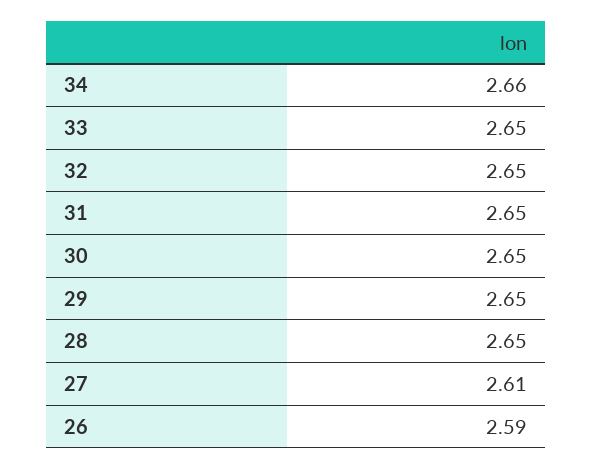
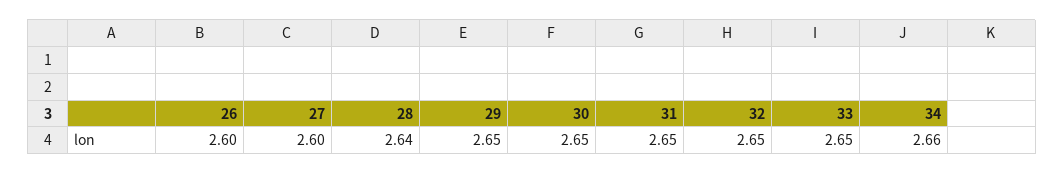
28: 2.65 -> 2.64
27: 2.61 -> 2.6
26: 2.59 -> 2.6

